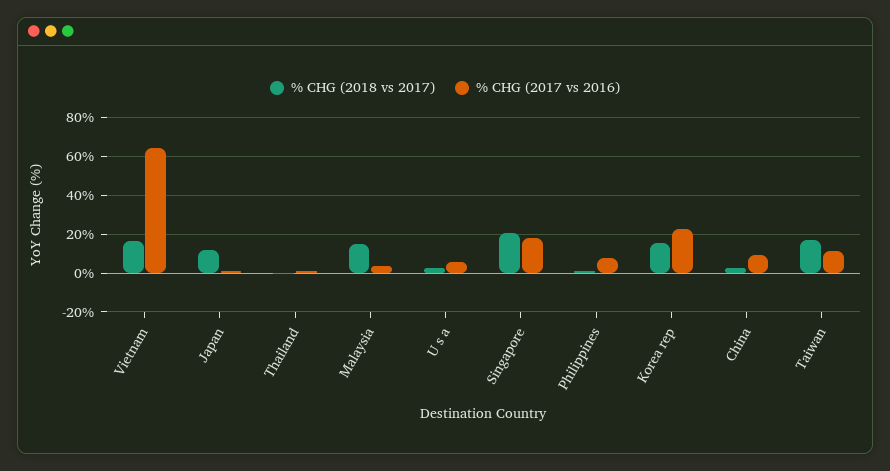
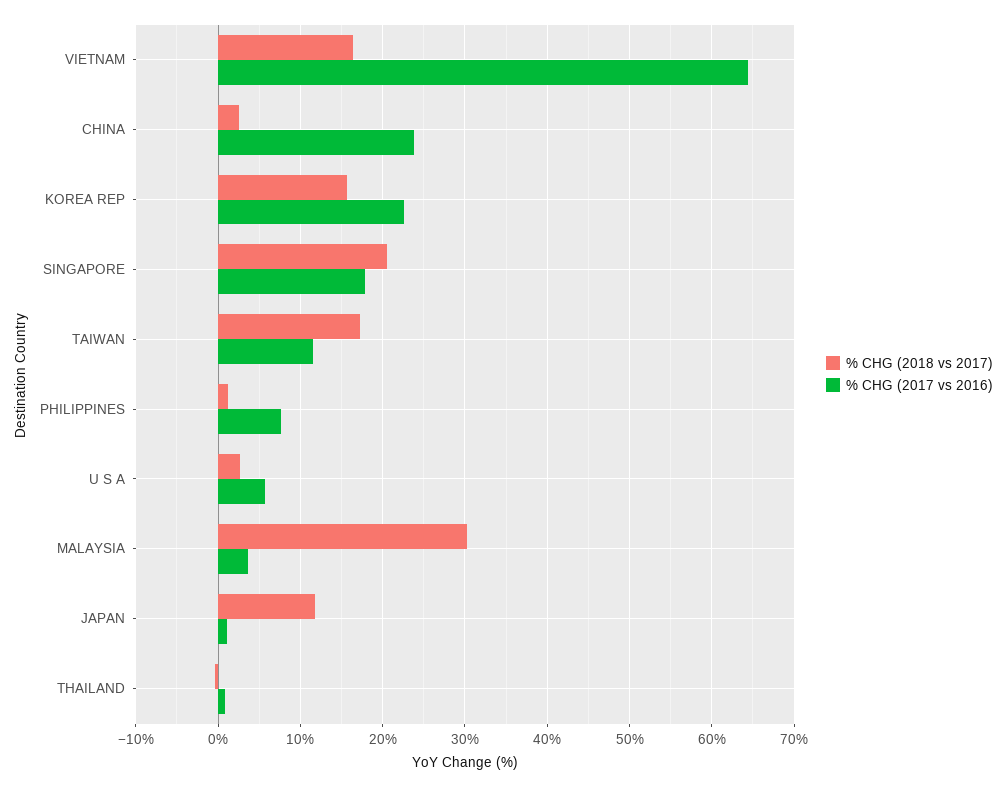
% CHG (2018 vs 2017), Malaysia: 15 -> 30
% CHG (2017 vs 2016), China: 10 -> 24

